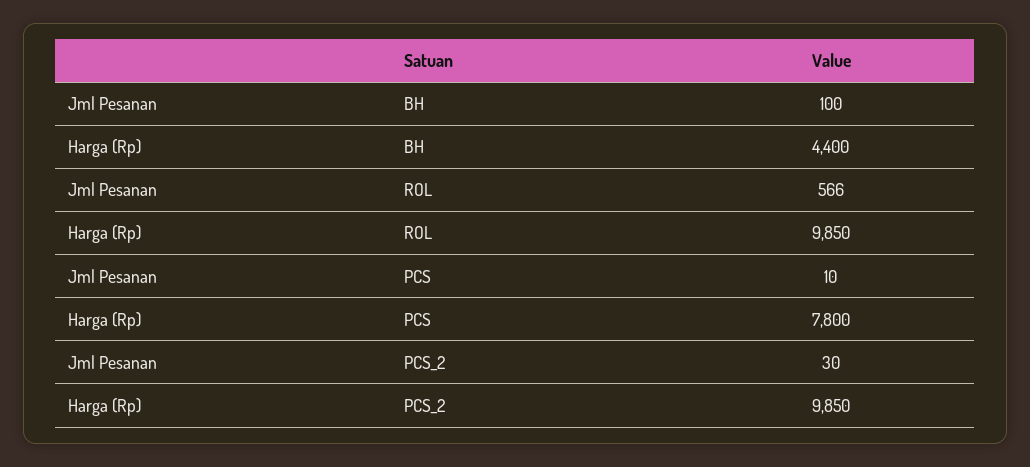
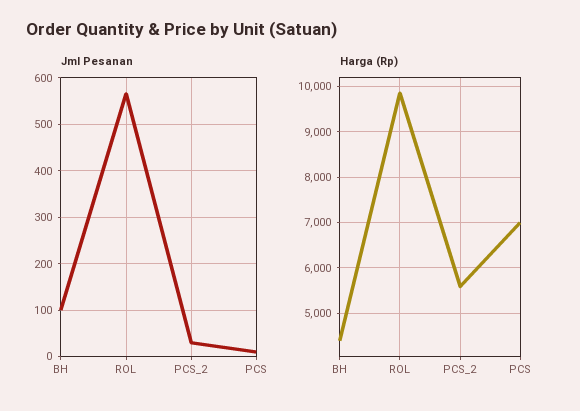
Harga (Rp), PCS: 7800 -> 7000
Harga (Rp), PCS_2: 9850 -> 5600

